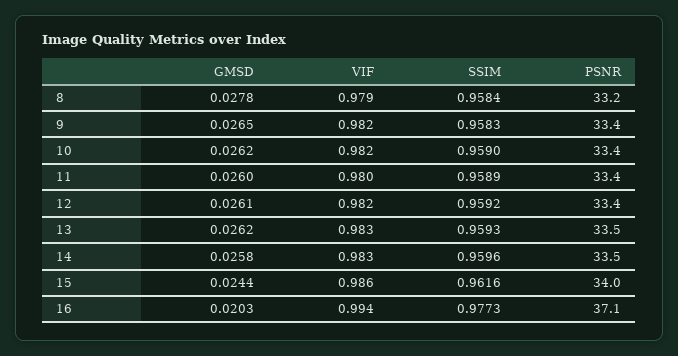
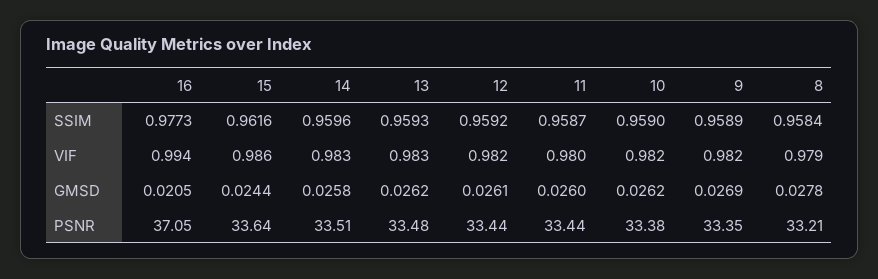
GMSD, 9: 0.0265 -> 0.0269
SSIM, 9: 0.9583 -> 0.9589
SSIM, 11: 0.9589 -> 0.9587
PSNR, 15: 34 -> 33.64
GMSD, 16: 0.0203 -> 0.0205

